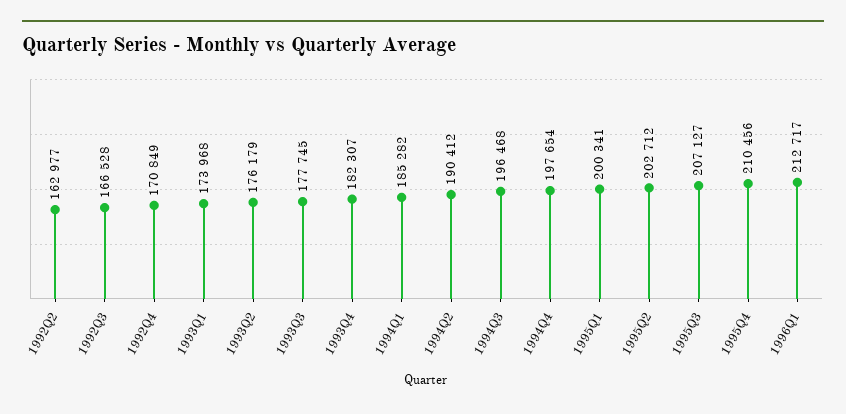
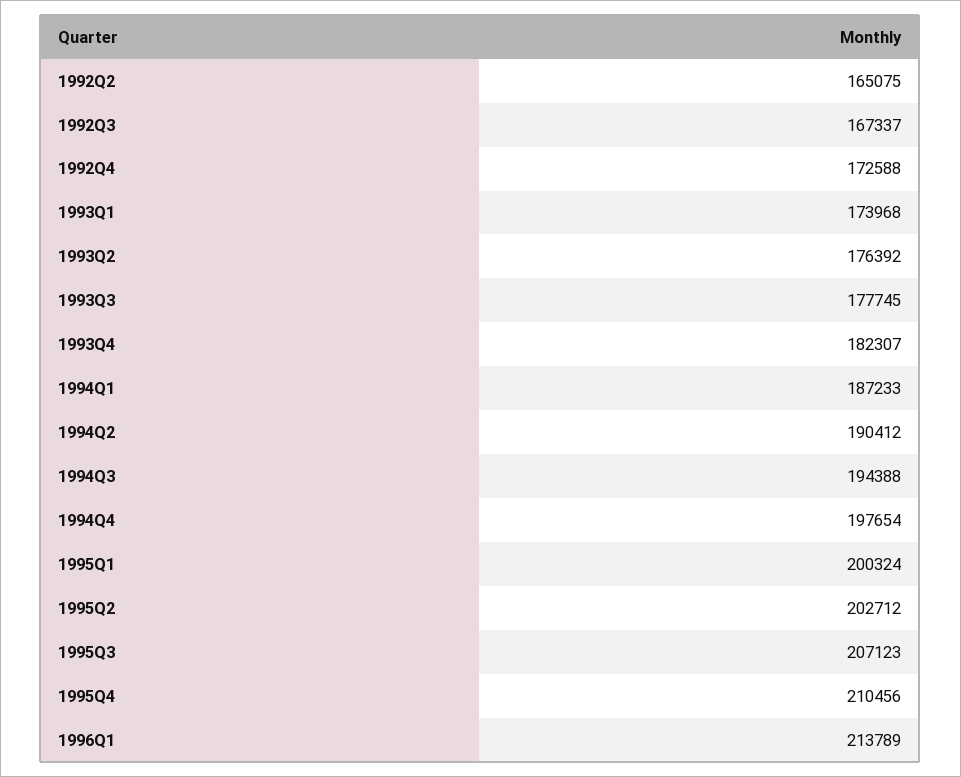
1992Q2: 162977 -> 165075
1992Q3: 166528 -> 167337
1992Q4: 170849 -> 172588
1993Q2: 176179 -> 176392
1994Q1: 185282 -> 187233
1994Q3: 196468 -> 194388
1995Q1: 200341 -> 200324
1995Q3: 207127 -> 207123
1996Q1: 212717 -> 213789

